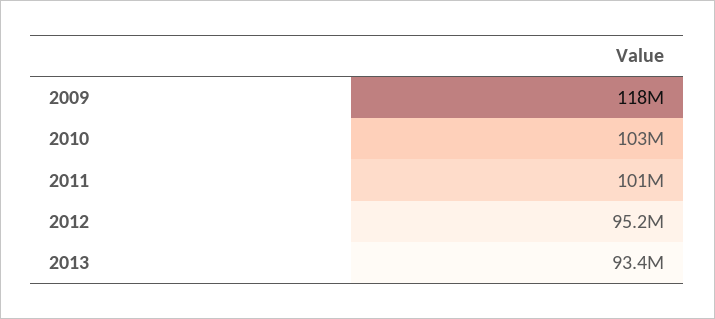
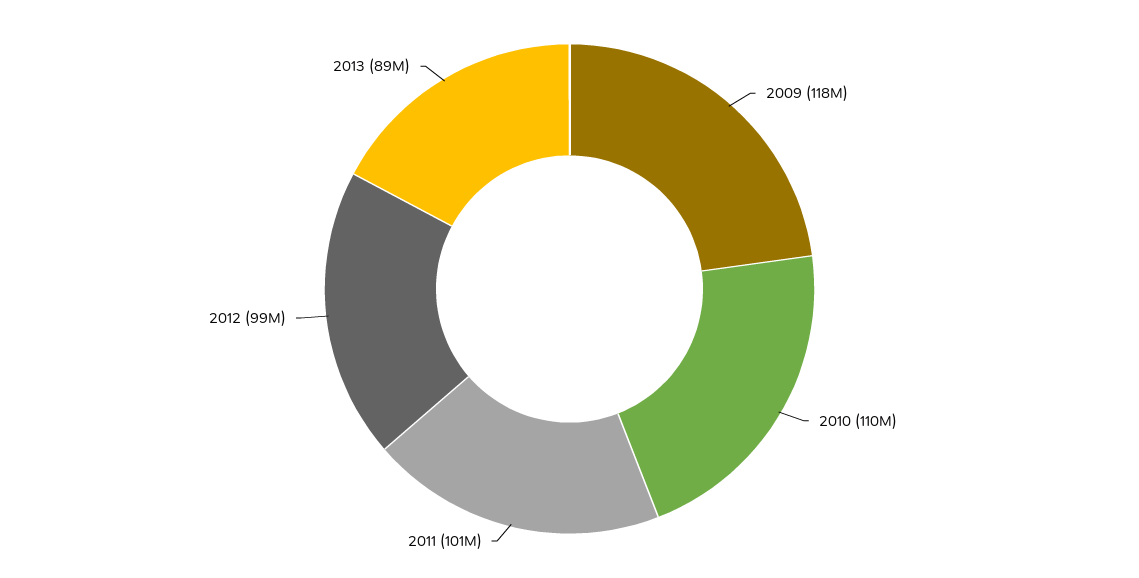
2010: 103000000 -> 110000000
2012: 95200000 -> 99000000
2013: 93400000 -> 89000000

